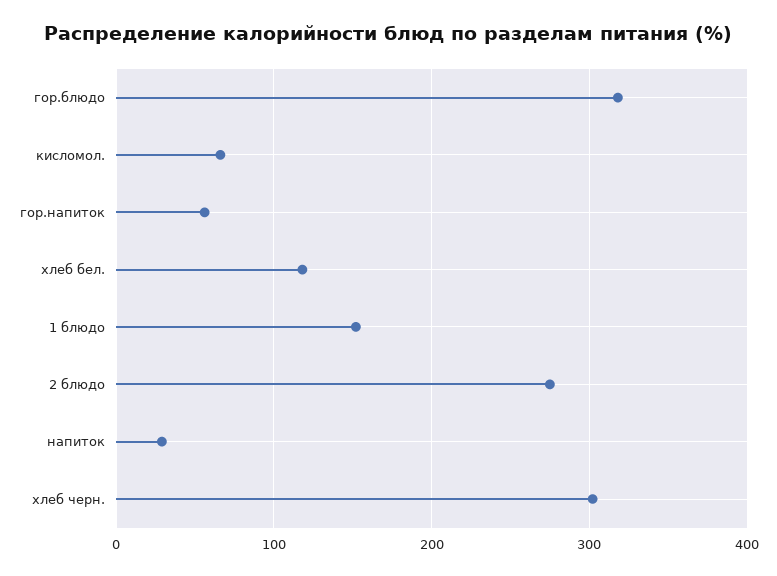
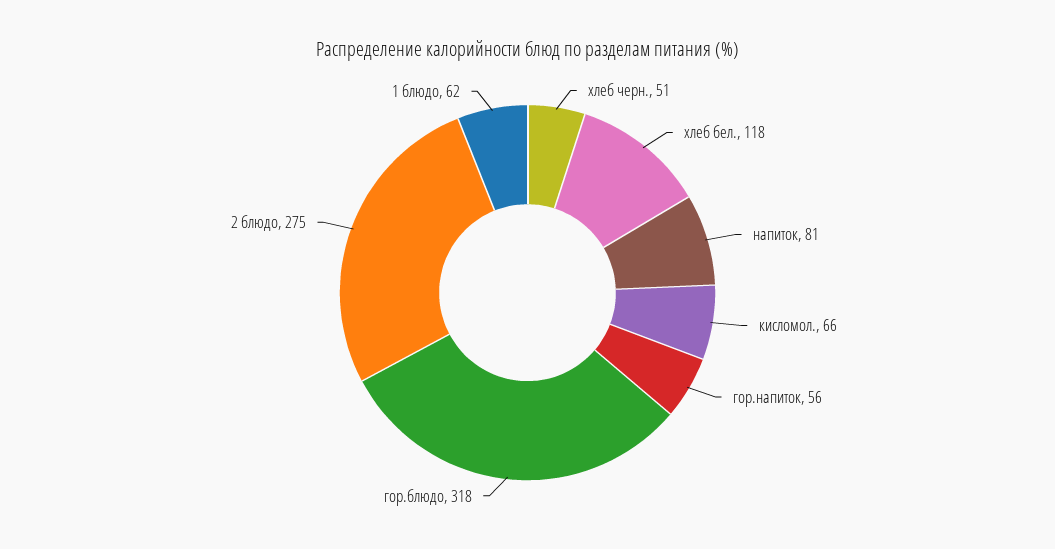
1 блюдо: 150 -> 62
напиток: 30 -> 81
хлеб черн.: 300 -> 51

